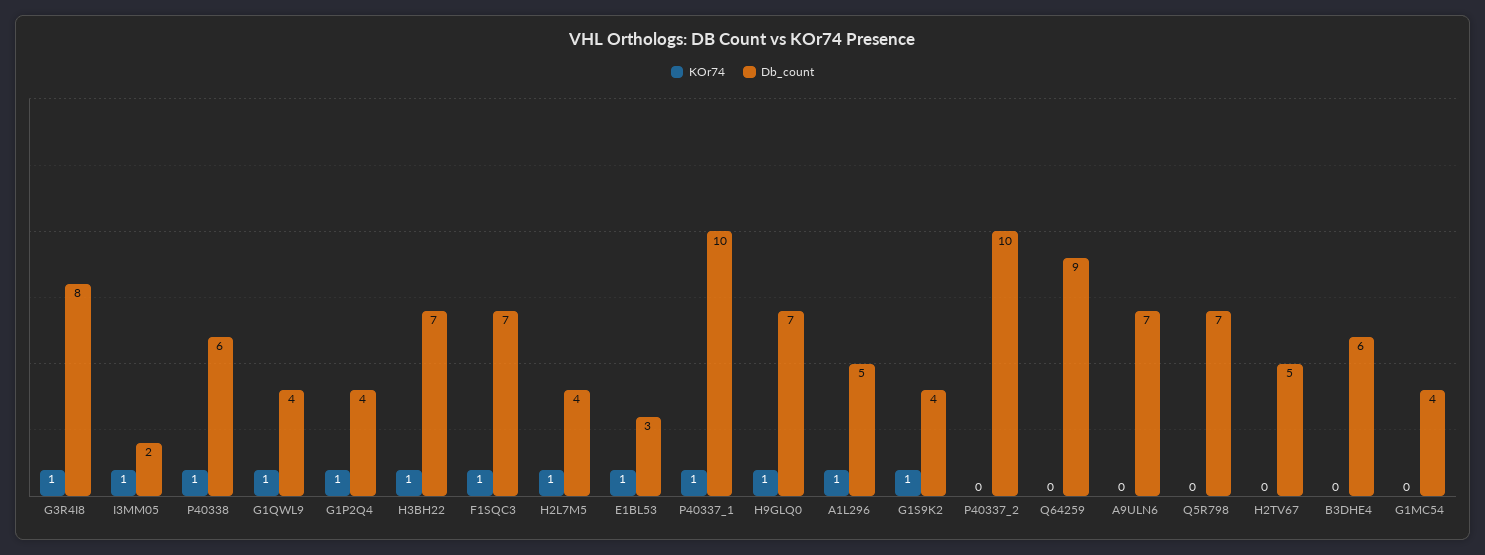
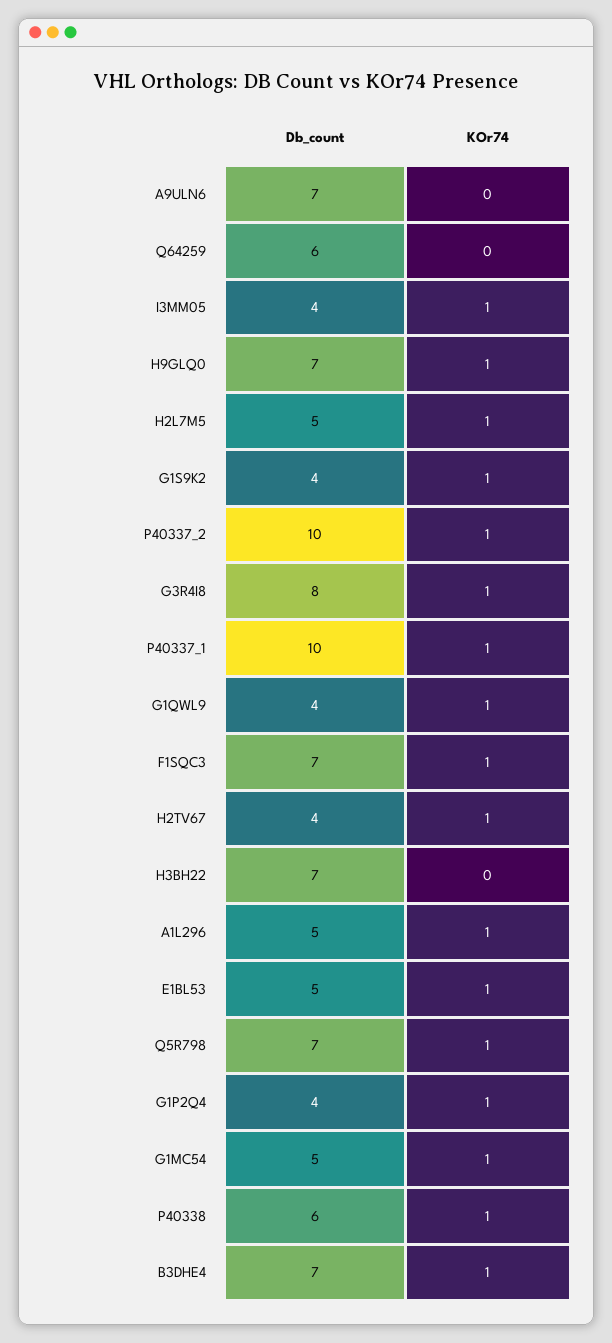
Db_count, I3MM05: 2 -> 4
KOr74, H3BH22: 1 -> 0
Db_count, H2L7M5: 4 -> 5
Db_count, E1BL53: 3 -> 5
KOr74, P40337_2: 0 -> 1
Db_count, Q64259: 9 -> 6
KOr74, Q5R798: 0 -> 1
KOr74, H2TV67: 0 -> 1
Db_count, H2TV67: 5 -> 4
KOr74, B3DHE4: 0 -> 1
Db_count, B3DHE4: 6 -> 7
KOr74, G1MC54: 0 -> 1
Db_count, G1MC54: 4 -> 5

